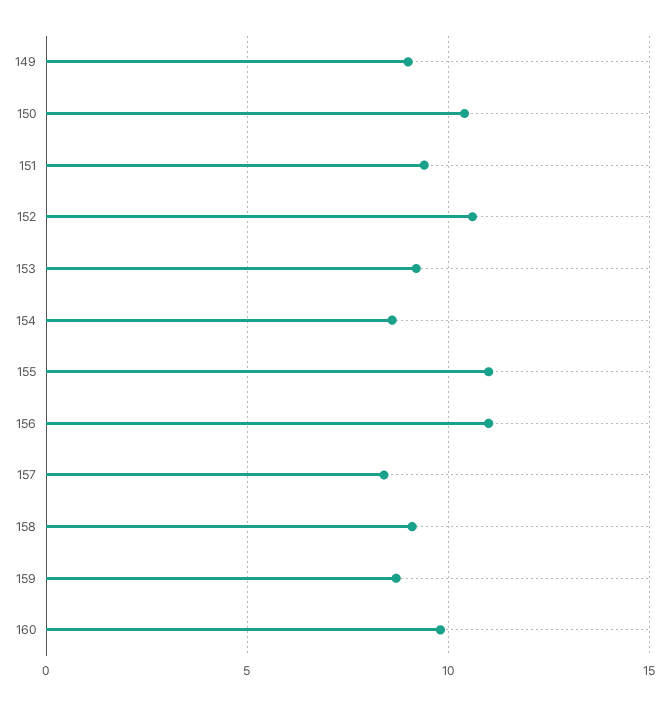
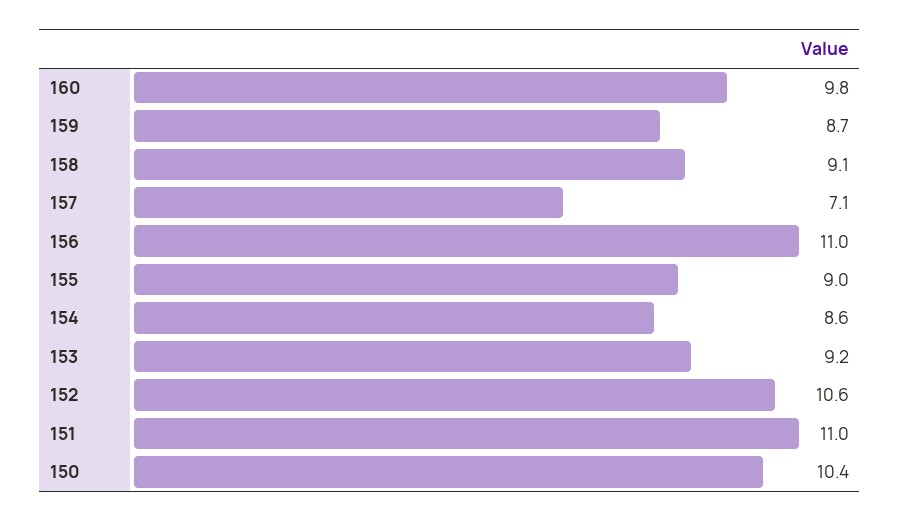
149: 9 -> none
151: 9.5 -> 11
155: 11 -> 9
157: 8.5 -> 7.1

